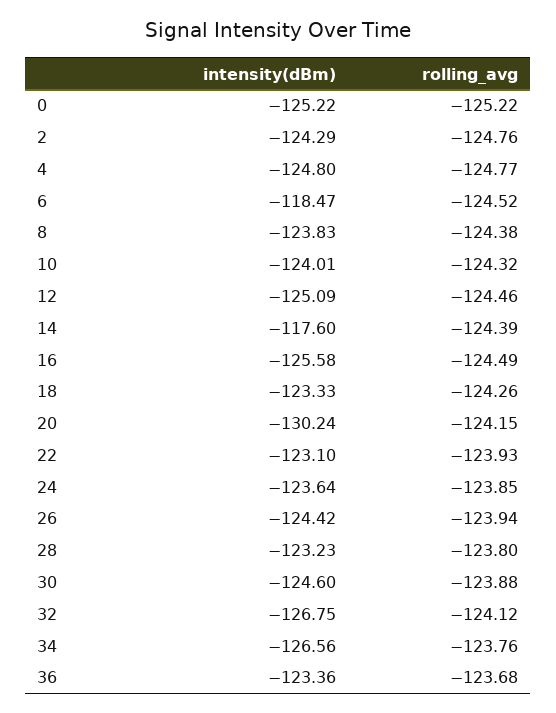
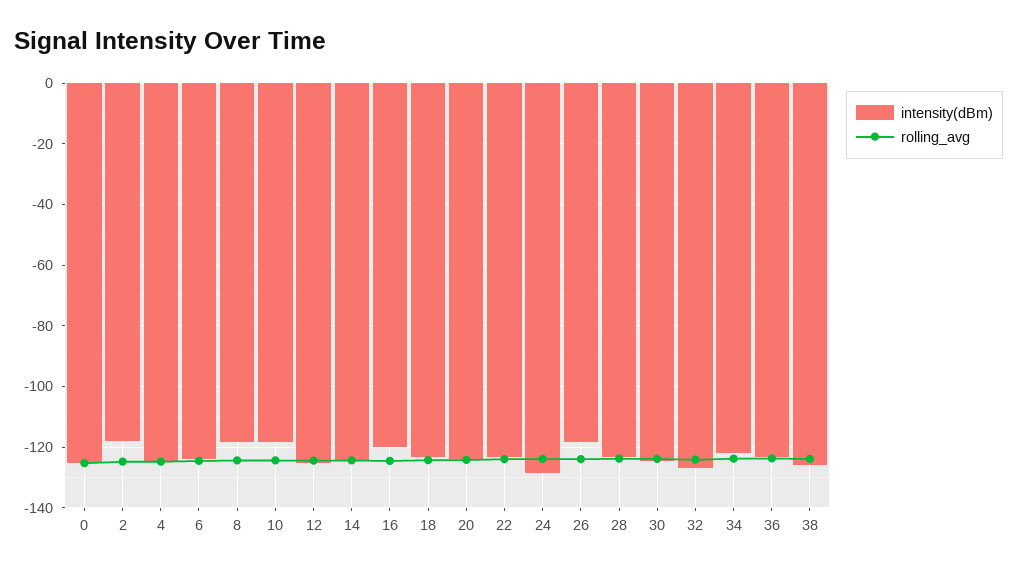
intensity(dBm), 2: -124.29 -> -118
intensity(dBm), 6: -118.47 -> -124
intensity(dBm), 8: -123.83 -> -118
intensity(dBm), 10: -124.01 -> -118
intensity(dBm), 14: -117.6 -> -124
intensity(dBm), 16: -125.58 -> -120
intensity(dBm), 20: -130.24 -> -124
intensity(dBm), 24: -123.64 -> -128
intensity(dBm), 26: -124.42 -> -118
intensity(dBm), 34: -126.56 -> -122
intensity(dBm), 38: none -> -126
rolling_avg, 38: none -> -124

